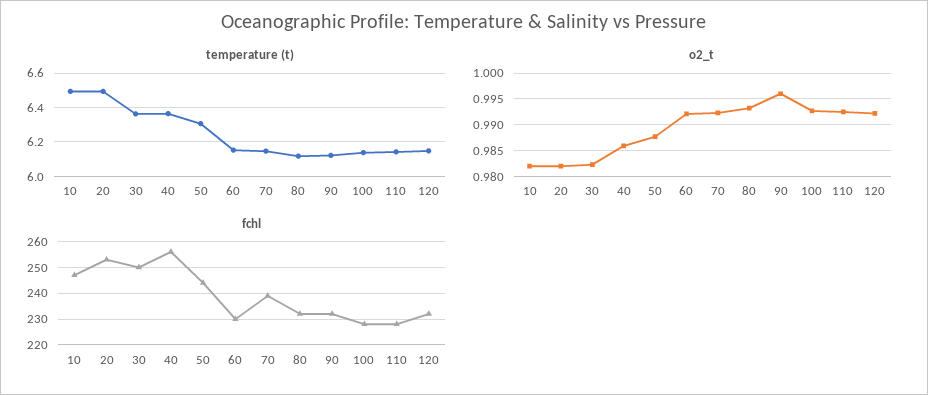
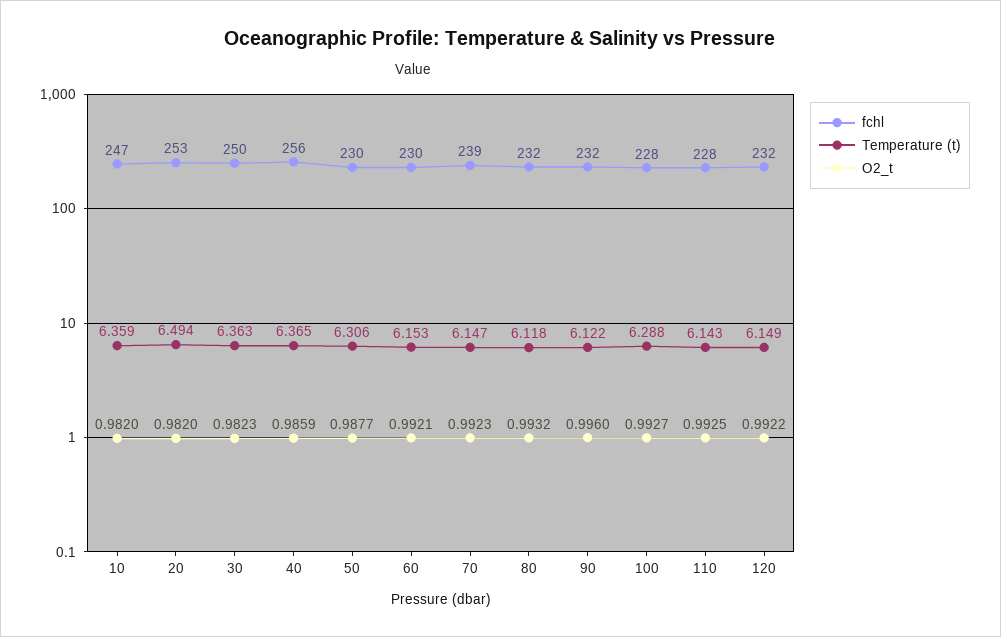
temperature (t), 10: 6.5 -> 6.359
temperature (t), 100: 6.15 -> 6.288
fchl, 50: 245 -> 230

